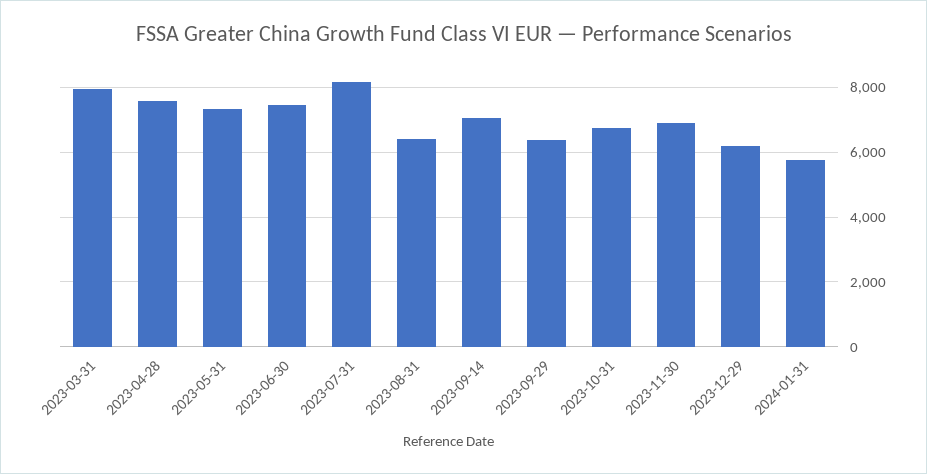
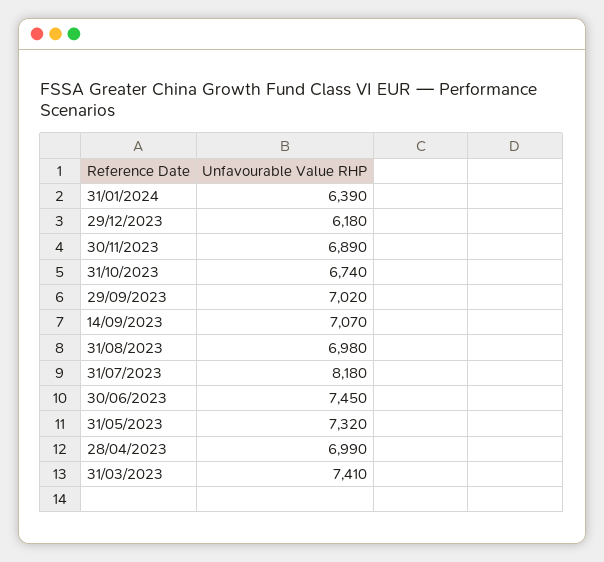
2023-03-31: 8000 -> 7410
2023-04-28: 7600 -> 6990
2023-08-31: 6400 -> 6980
2023-09-29: 6400 -> 7020
2024-01-31: 5800 -> 6390

